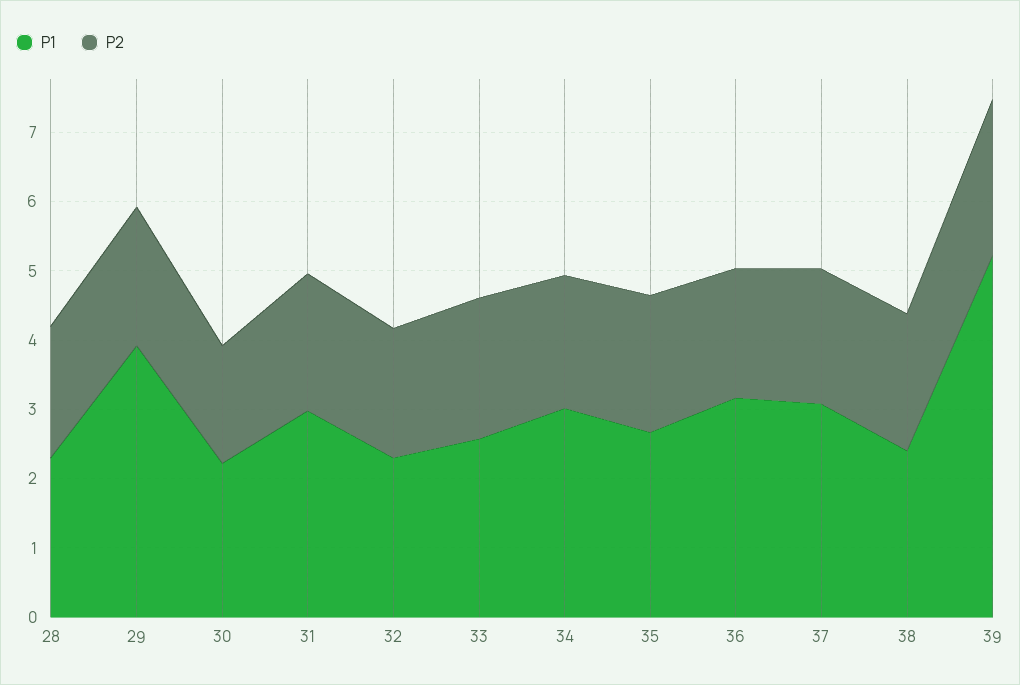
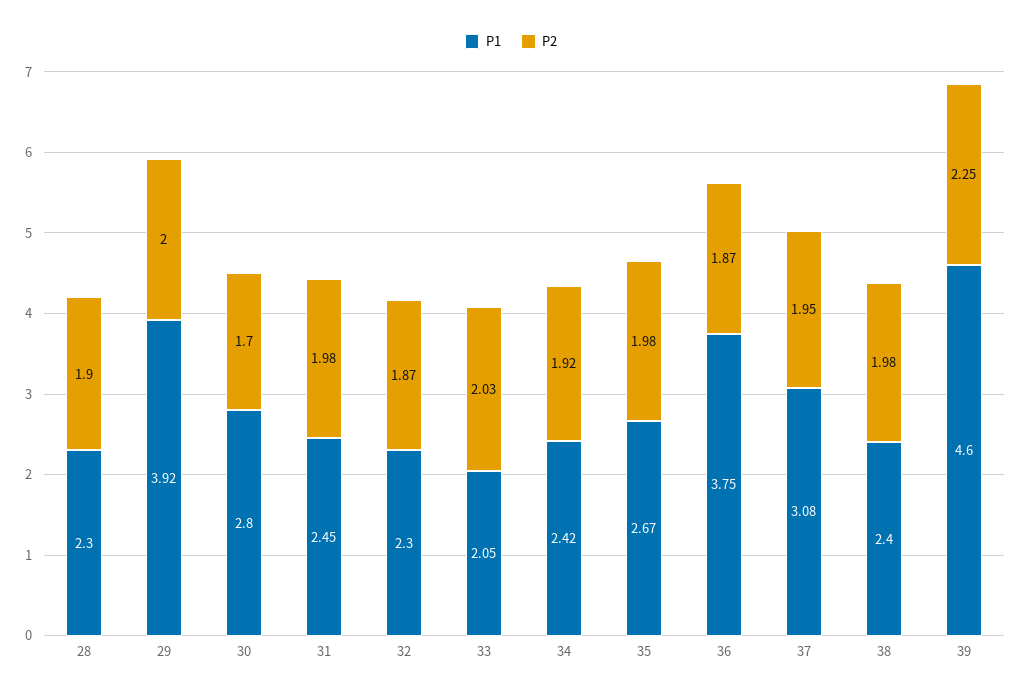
P1, 30: 2.2 -> 2.8
P1, 31: 3 -> 2.45
P1, 33: 2.6 -> 2.05
P1, 34: 3 -> 2.42
P1, 36: 3.2 -> 3.75
P1, 39: 5.2 -> 4.6

